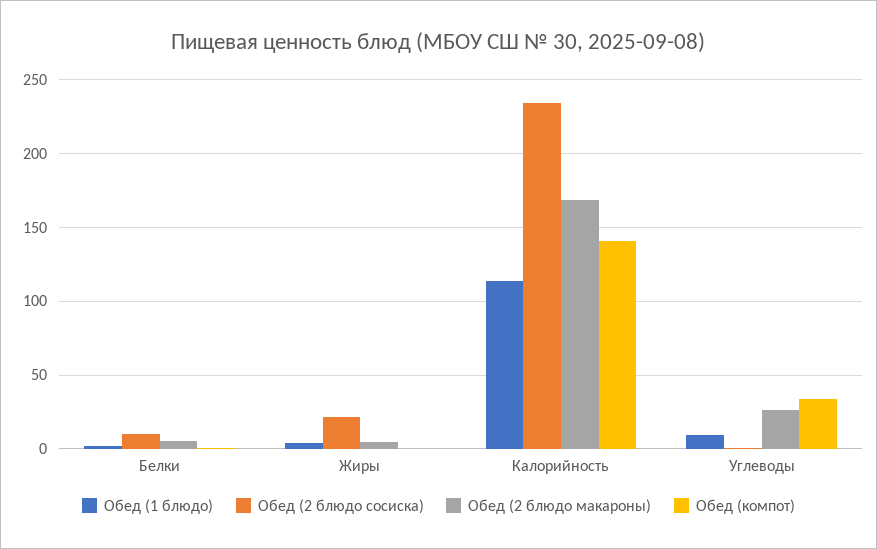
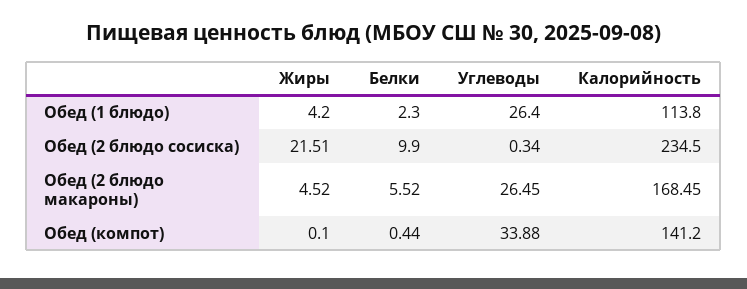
Обед (1 блюдо), Углеводы: 10 -> 26.4

